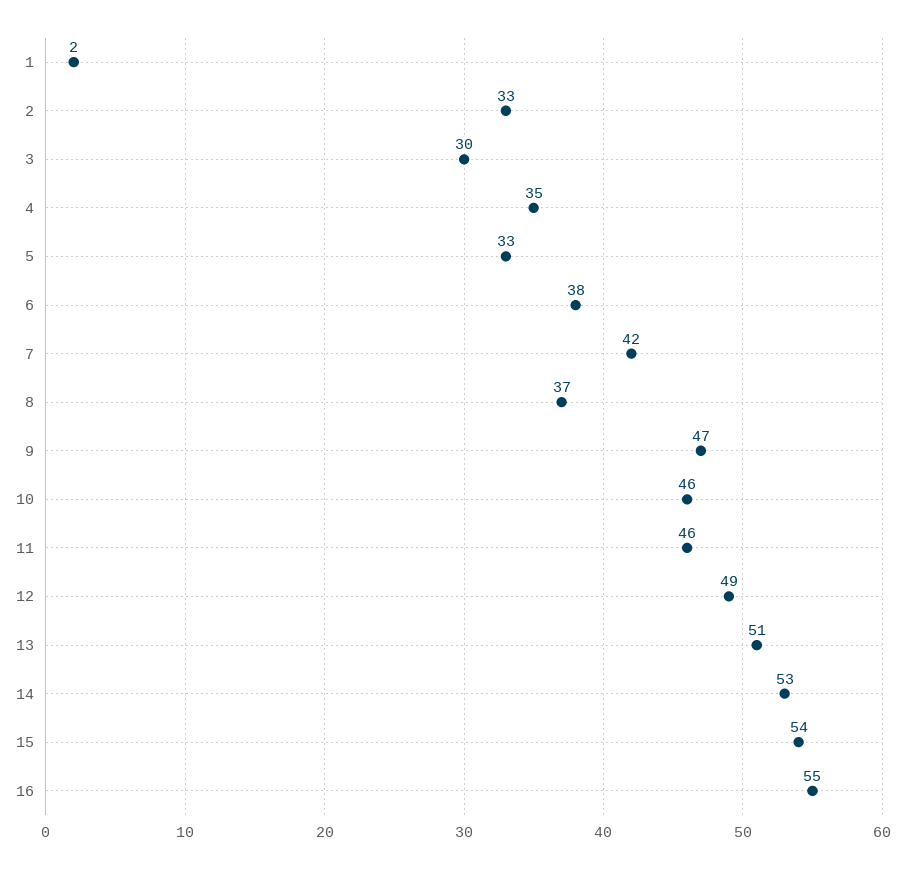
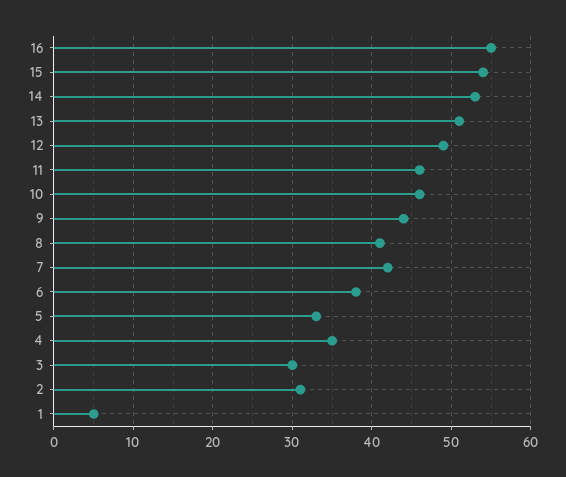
1: 2 -> 5
2: 33 -> 31
8: 37 -> 41
9: 47 -> 44

